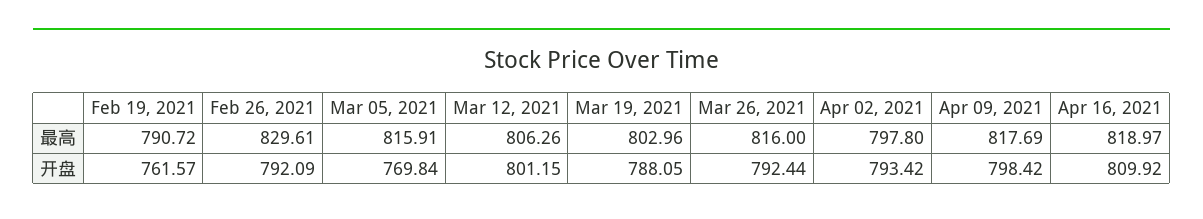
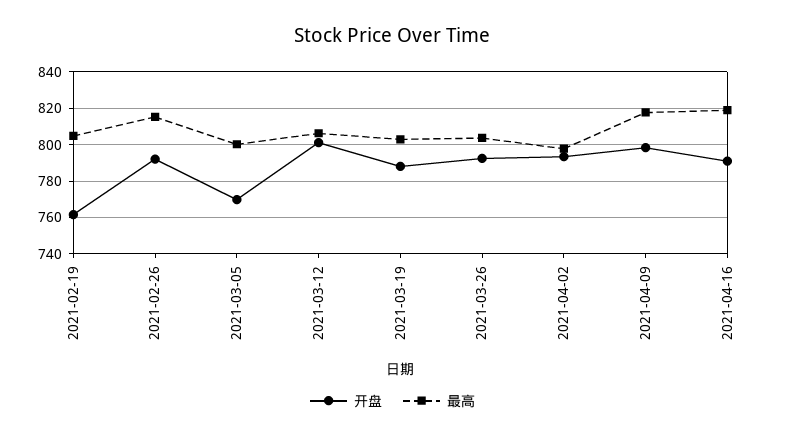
最高, Feb 19, 2021: 790.72 -> 805
最高, Feb 26, 2021: 829.61 -> 815
最高, Mar 05, 2021: 815.91 -> 800
最高, Mar 26, 2021: 816 -> 805
开盘, Apr 16, 2021: 809.92 -> 790

